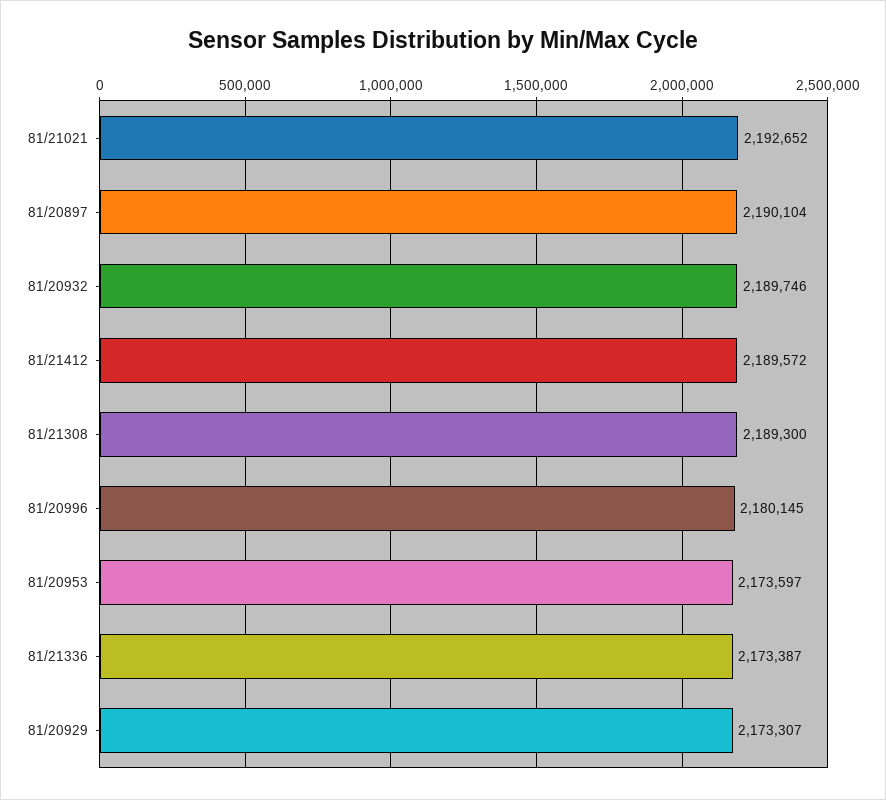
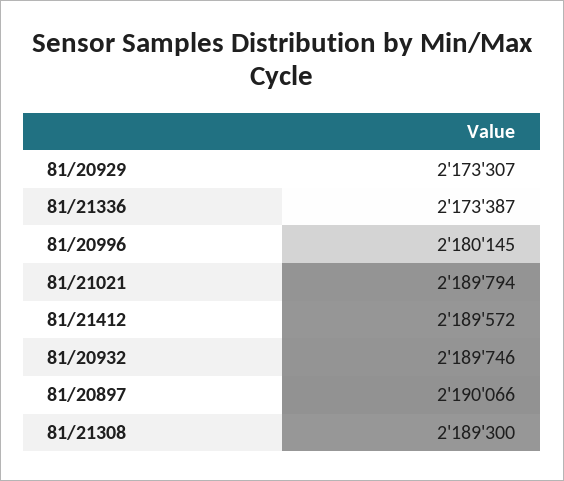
81/21021: 2192652 -> 2189794
81/20897: 2190104 -> 2190066
81/20953: 2173597 -> none

